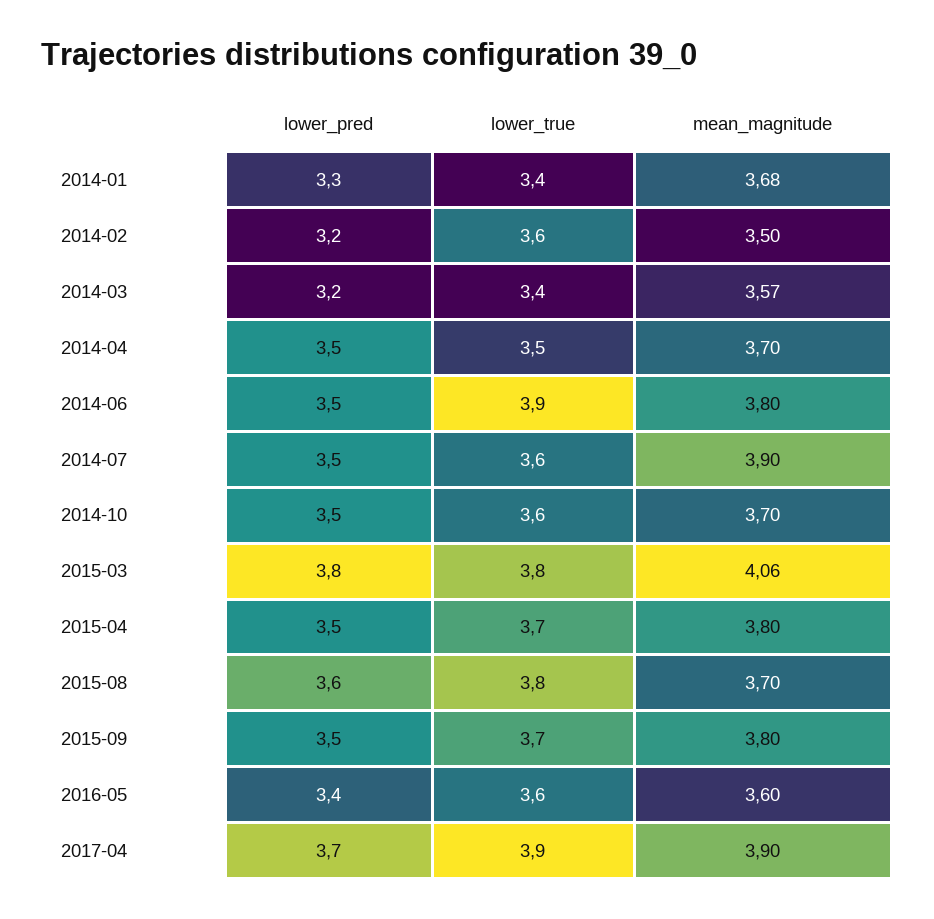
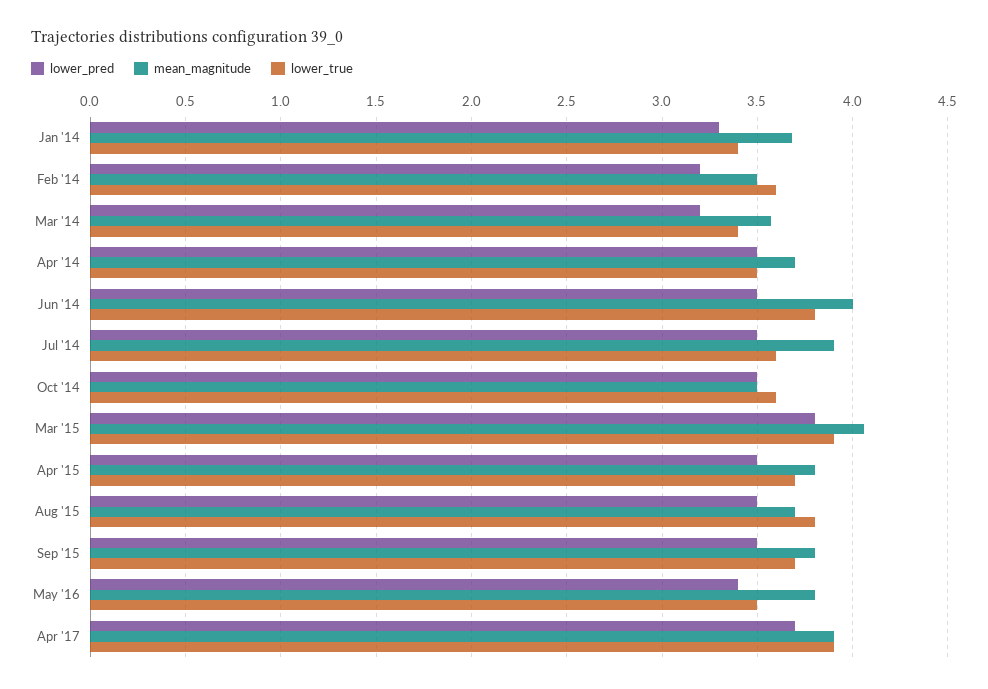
lower_true, 2014-06: 3.9 -> 3.8
mean_magnitude, 2014-06: 3.8 -> 4
mean_magnitude, 2014-10: 3.7 -> 3.5
lower_true, 2015-03: 3.8 -> 3.9
lower_pred, 2015-08: 3.6 -> 3.5
lower_true, 2016-05: 3.6 -> 3.5
mean_magnitude, 2016-05: 3.6 -> 3.8

